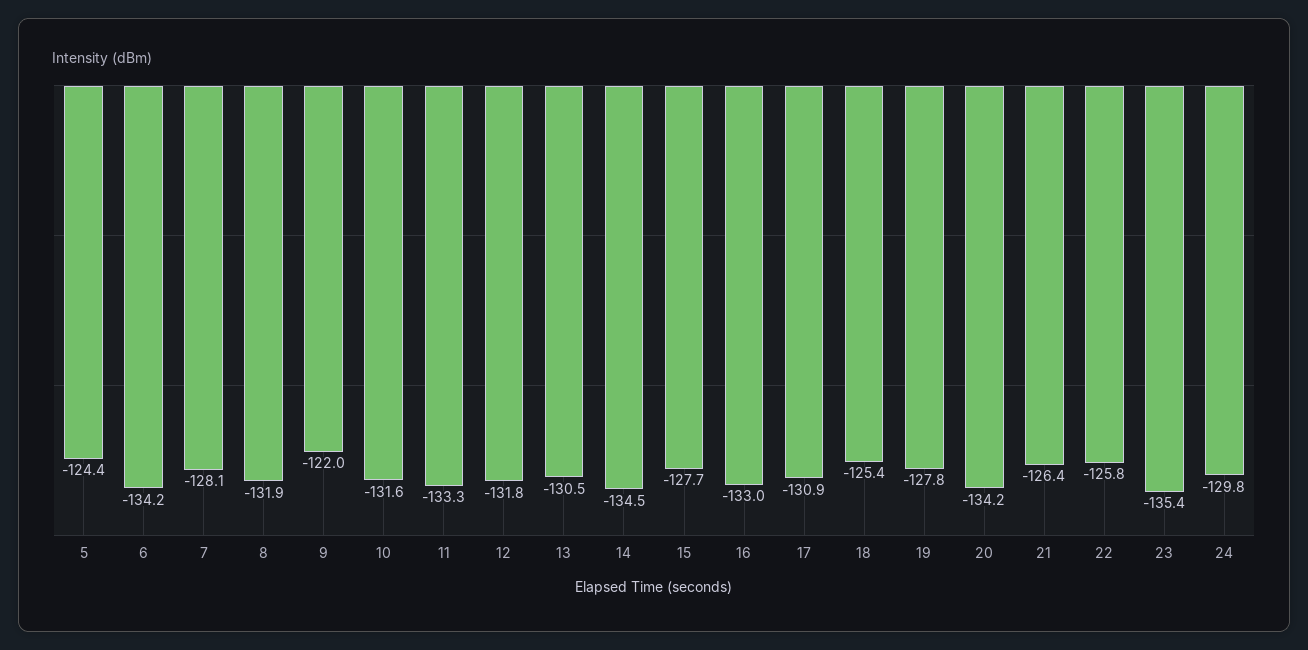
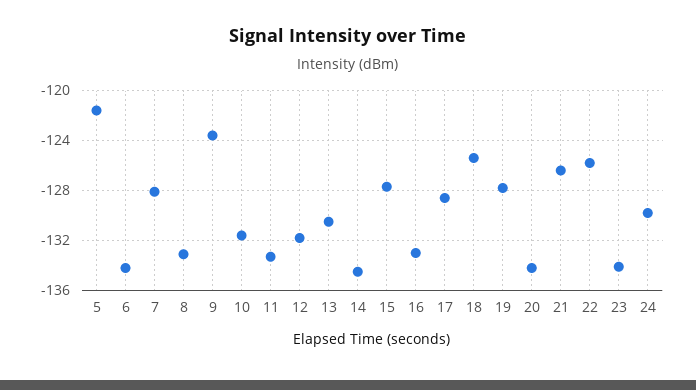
5: -124.4 -> -121.5
8: -131.9 -> -133
9: -122 -> -123.5
17: -130.9 -> -128.5
23: -135.4 -> -134

